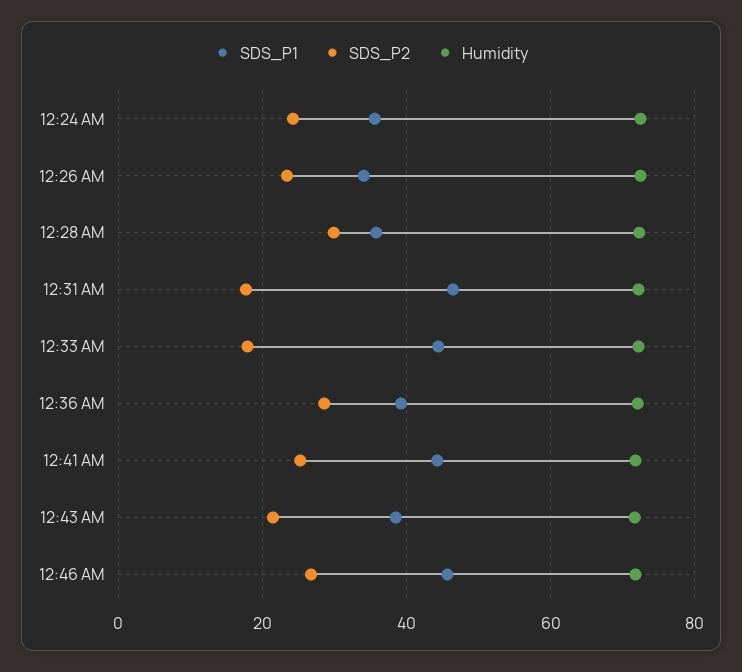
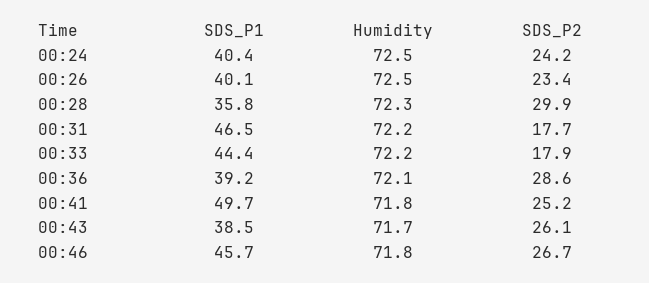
SDS_P1, 12:24 AM: 36 -> 40.4
SDS_P1, 12:26 AM: 34 -> 40.1
SDS_P1, 12:41 AM: 44 -> 49.7
SDS_P2, 12:43 AM: 22 -> 26.1

